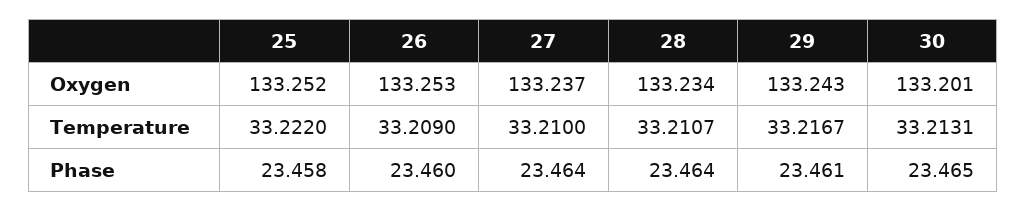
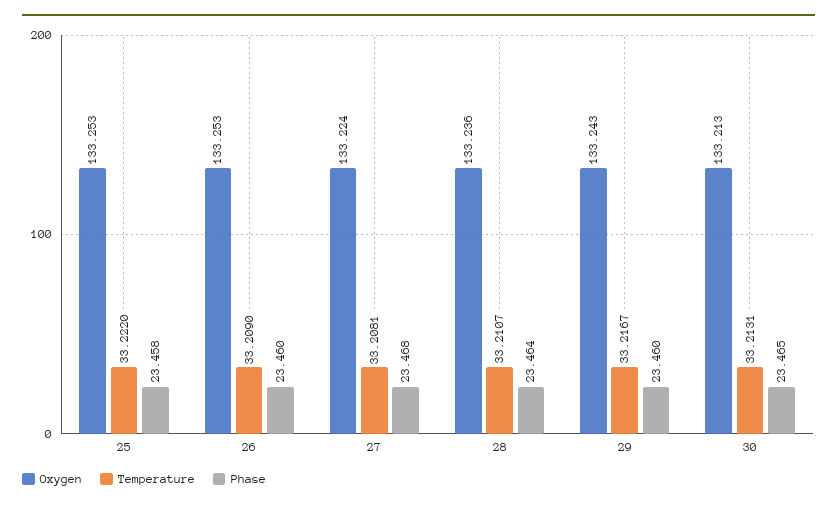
Oxygen, 25: 133.252 -> 133.253
Oxygen, 27: 133.237 -> 133.224
Oxygen, 28: 133.234 -> 133.236
Oxygen, 30: 133.201 -> 133.213
Temperature, 27: 33.21 -> 33.2081
Phase, 27: 23.464 -> 23.468
Phase, 29: 23.461 -> 23.46

